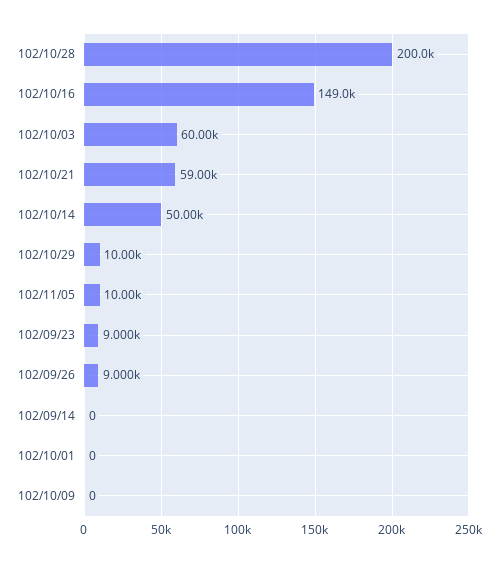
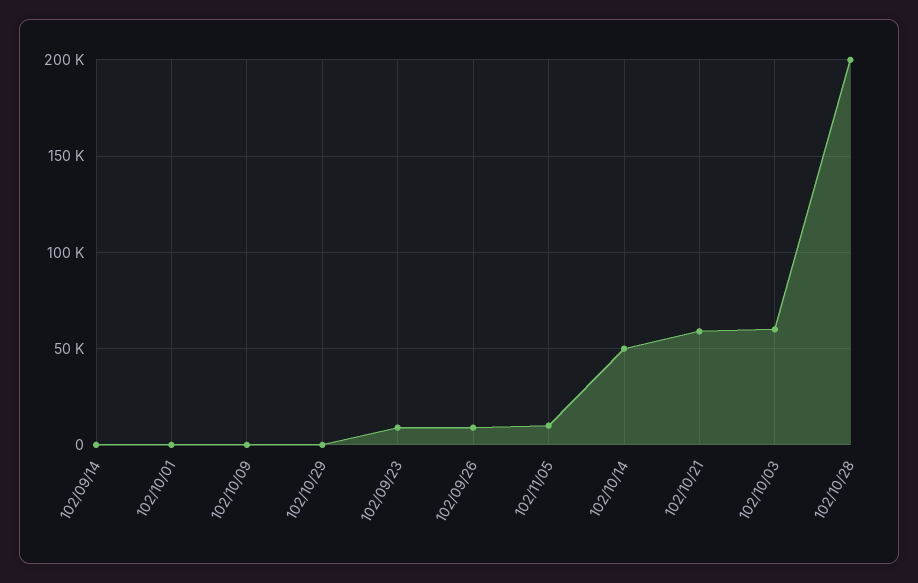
102/10/16: 149000 -> none
102/10/29: 10000 -> 0

